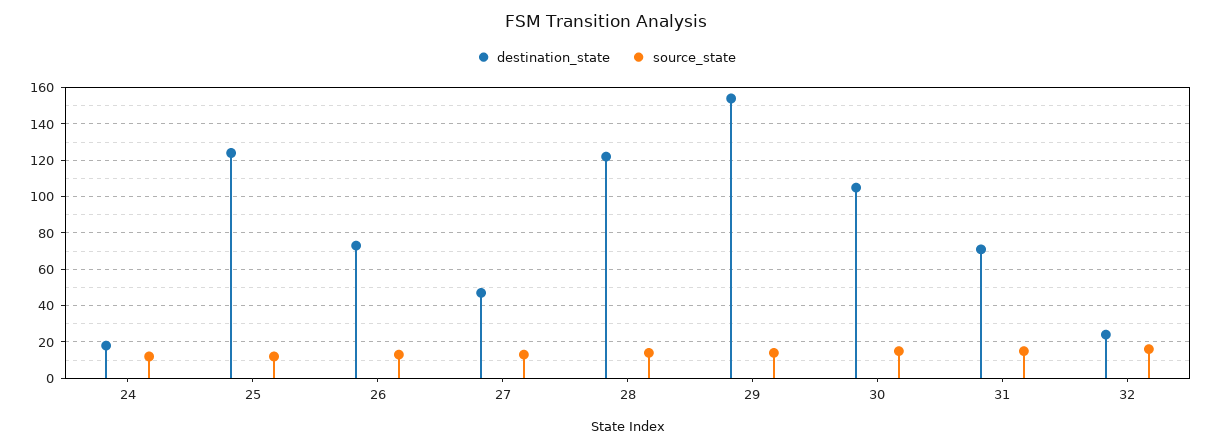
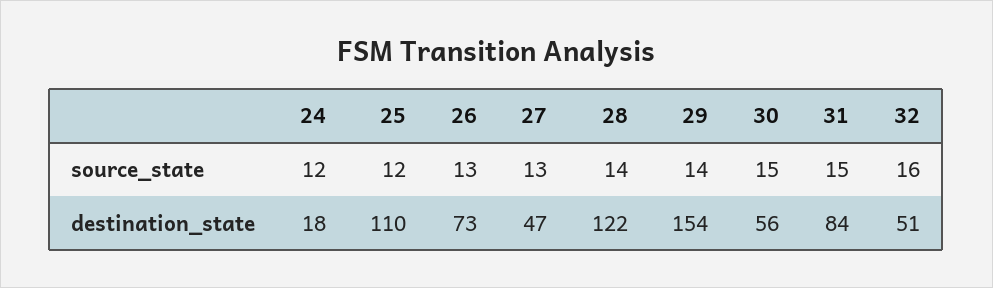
destination_state, 25: 125 -> 110
destination_state, 30: 105 -> 56
destination_state, 31: 70 -> 84
destination_state, 32: 25 -> 51

